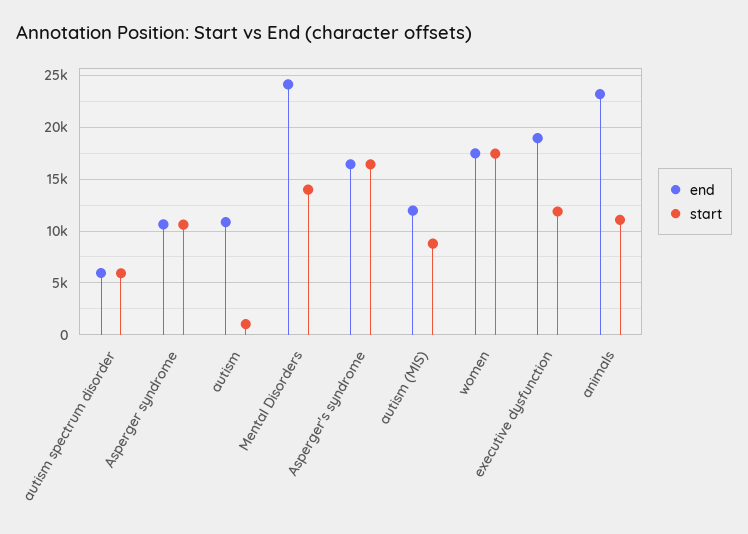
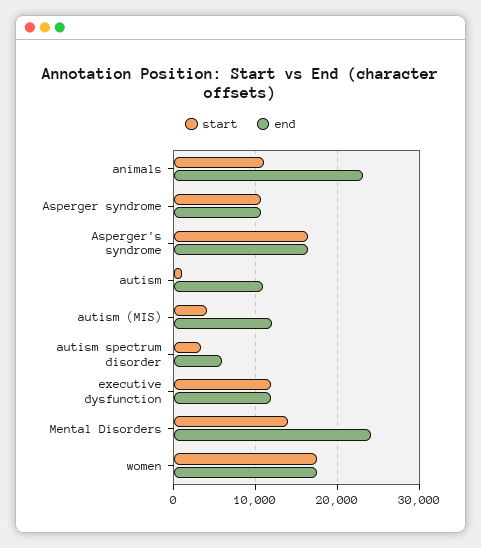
start, autism spectrum disorder: 6000 -> 3000
start, autism (MIS): 9000 -> 4000
end, executive dysfunction: 19000 -> 12000

